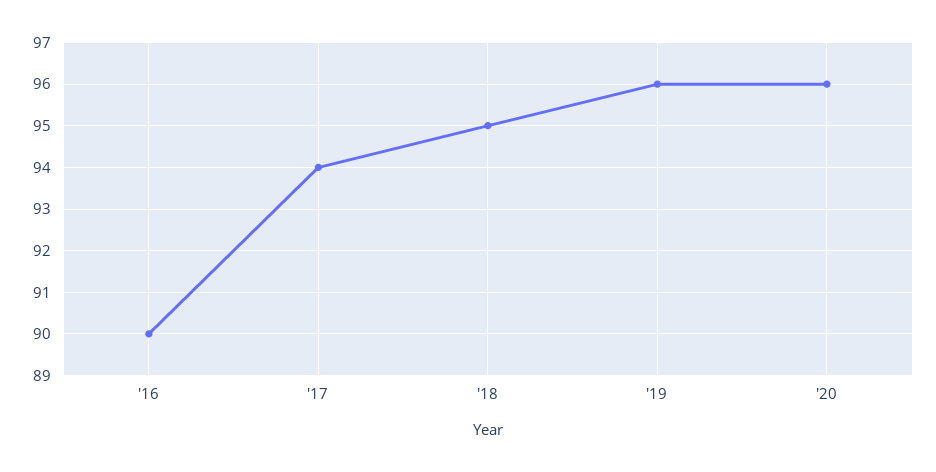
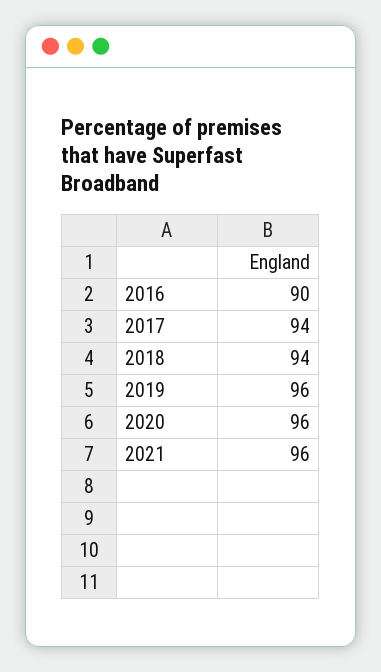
'18: 95 -> 94
2021: none -> 96

